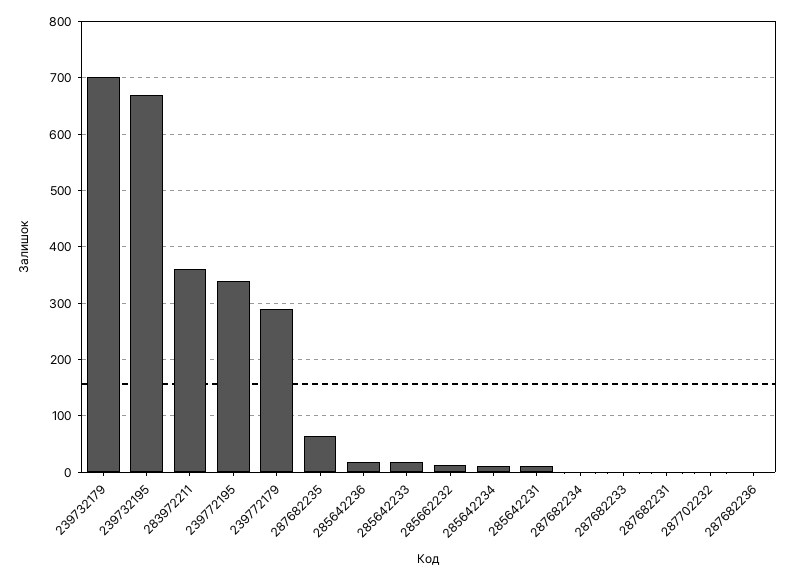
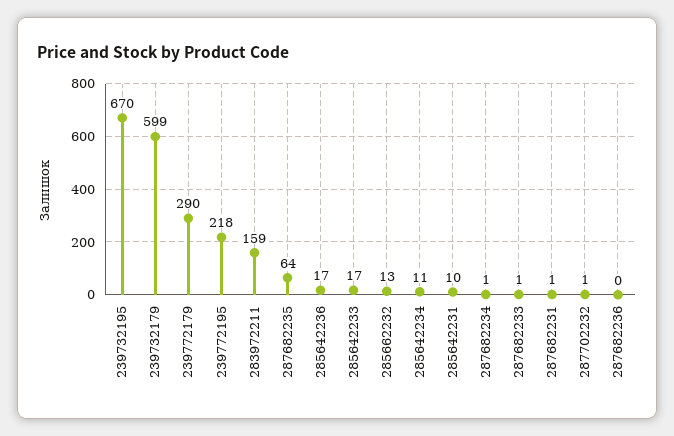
239732179: 700 -> 599
283972211: 360 -> 159
239772195: 340 -> 218

